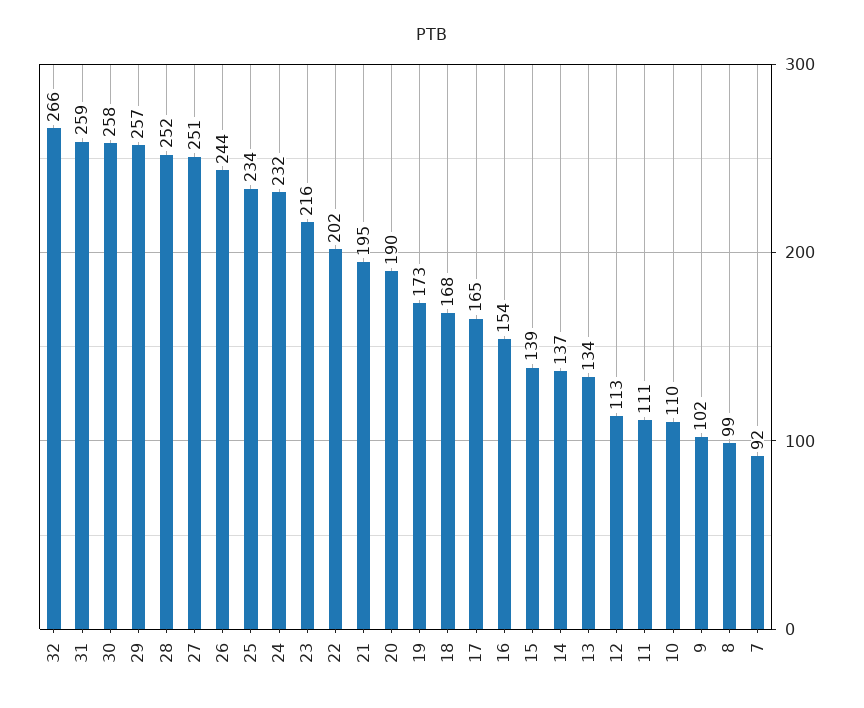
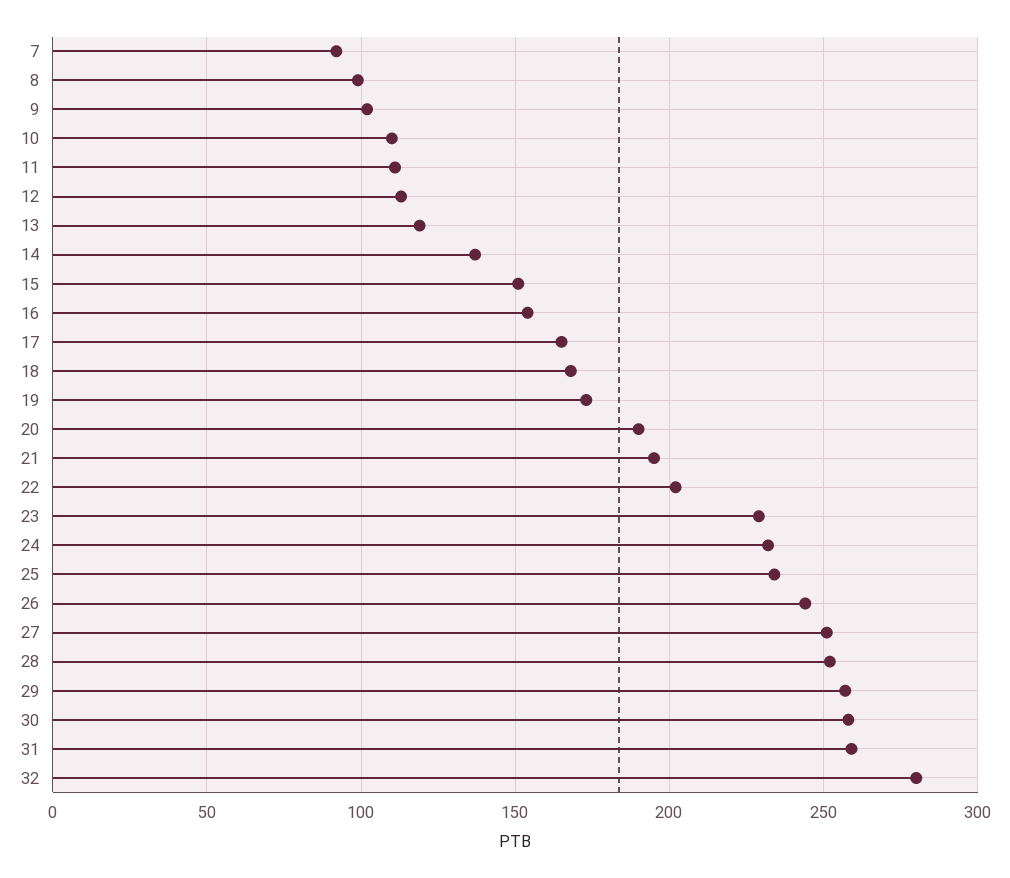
32: 266 -> 280
23: 216 -> 230
15: 139 -> 150
13: 134 -> 120

